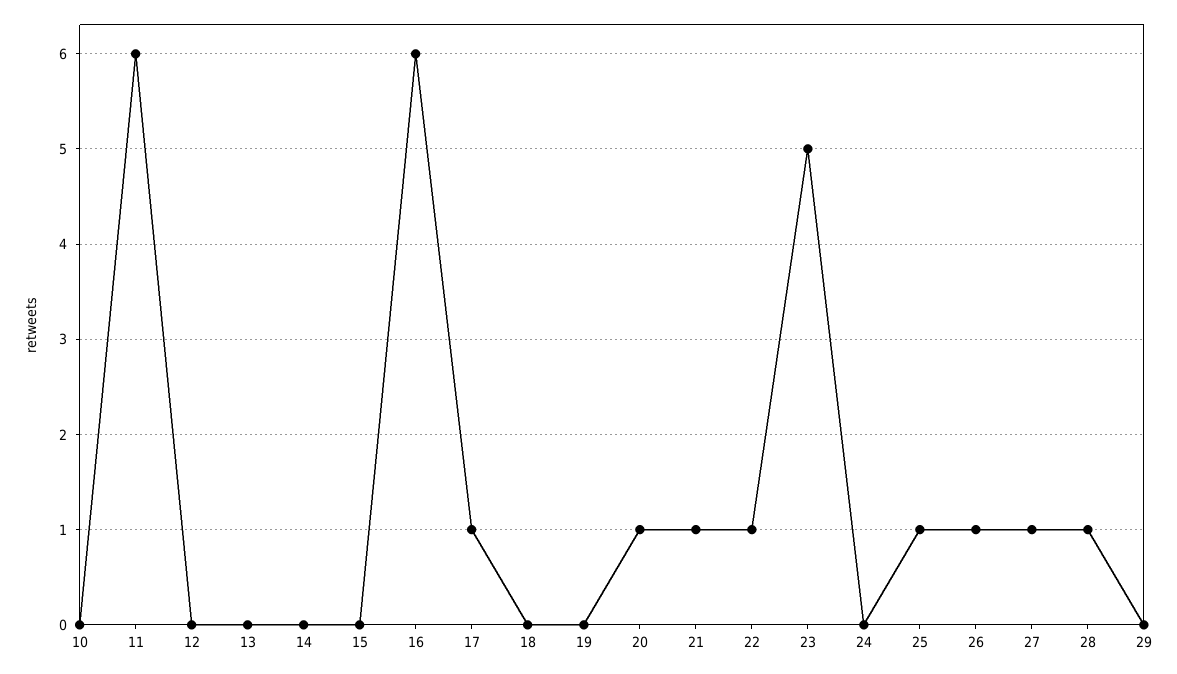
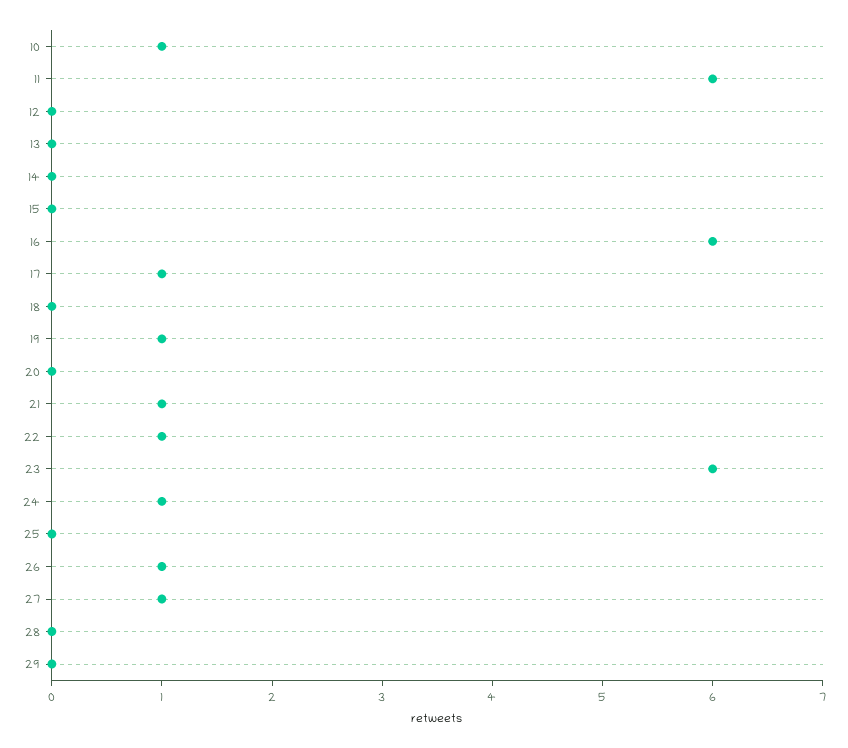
10: 0 -> 1
19: 0 -> 1
20: 1 -> 0
23: 5 -> 6
24: 0 -> 1
25: 1 -> 0
28: 1 -> 0

